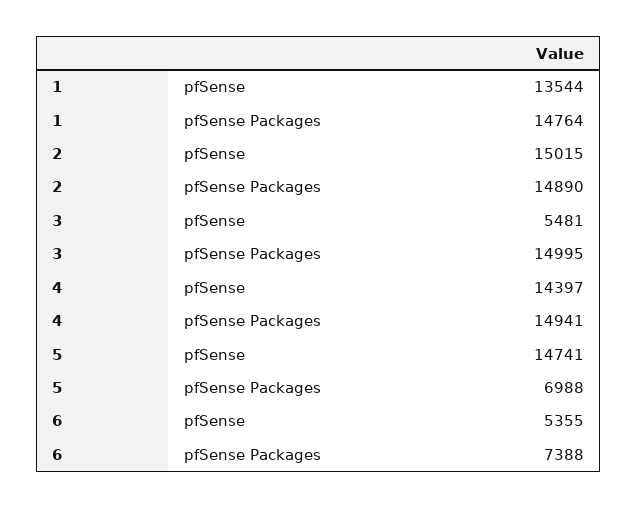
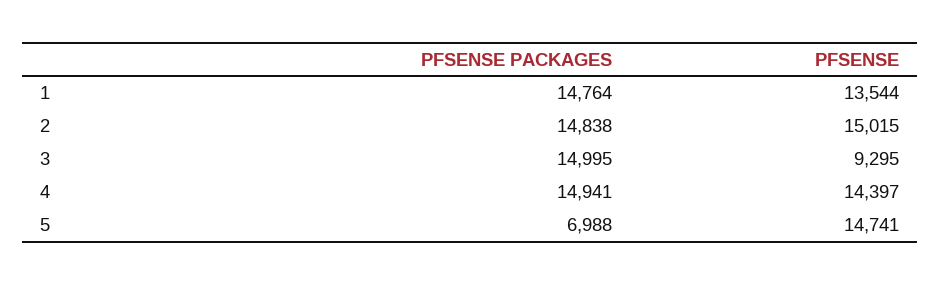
2, pfSense Packages: 14890 -> 14838
3, pfSense: 5481 -> 9295
6, pfSense: 5355 -> none
6, pfSense Packages: 7388 -> none

